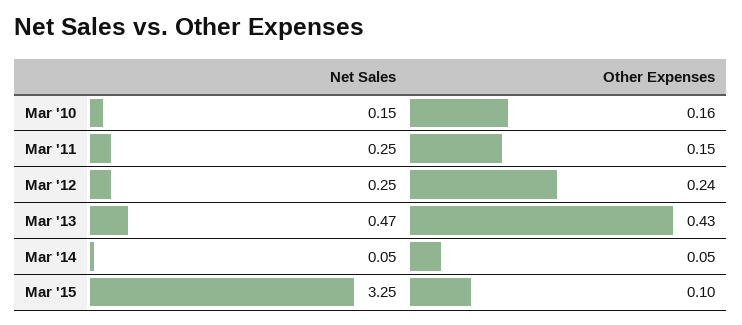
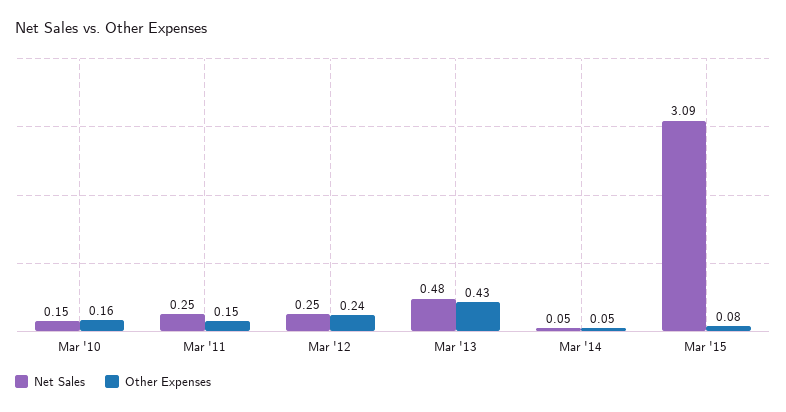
Net Sales, Mar '13: 0.47 -> 0.48
Net Sales, Mar '15: 3.25 -> 3.09
Other Expenses, Mar '15: 0.1 -> 0.08

